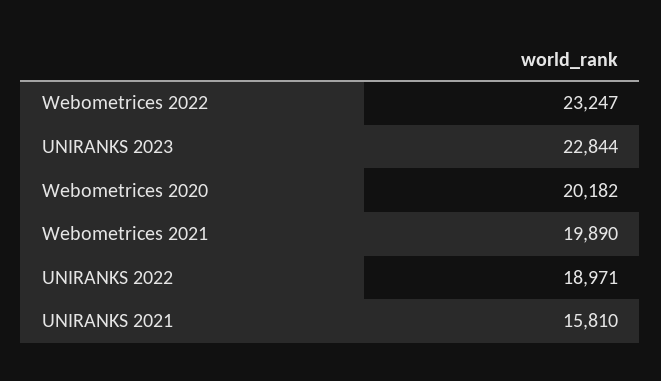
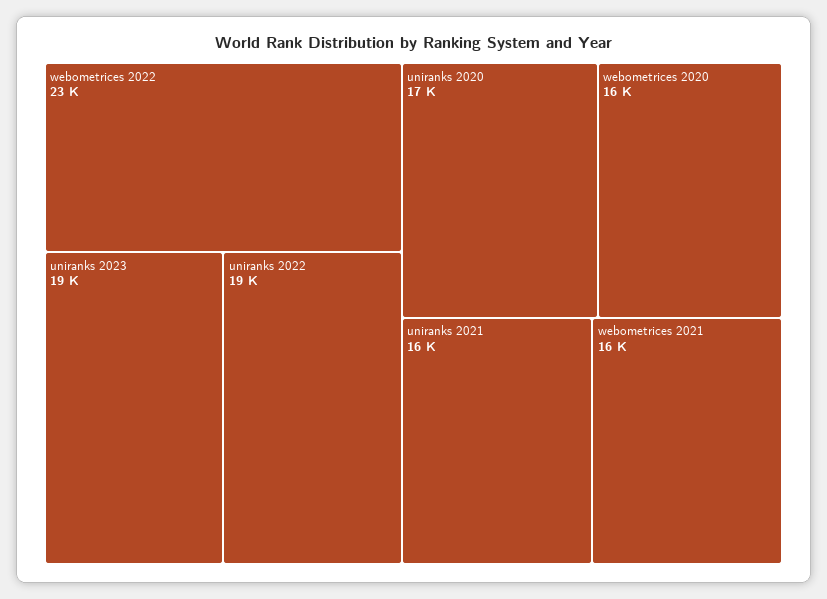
UNIRANKS 2023: 22844 -> 19000
Webometrices 2020: 20182 -> 16000
Webometrices 2021: 19890 -> 16000
uniranks 2020: none -> 17000

